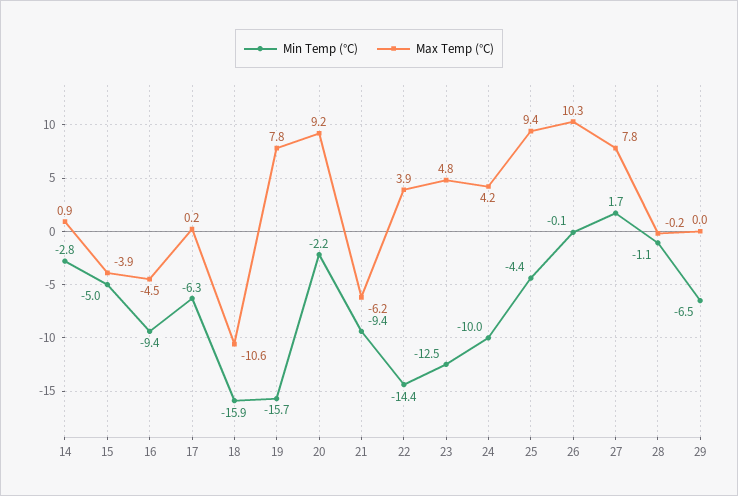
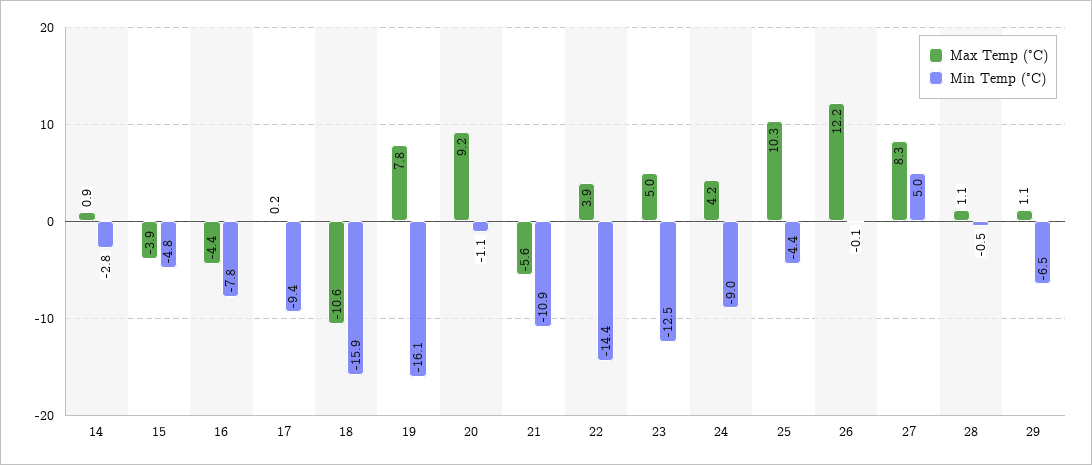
Min Temp (°C), 15: -5 -> -4.8
Min Temp (°C), 16: -9.4 -> -7.8
Max Temp (°C), 16: -4.5 -> -4.4
Min Temp (°C), 17: -6.3 -> -9.4
Min Temp (°C), 19: -15.7 -> -16.1
Min Temp (°C), 20: -2.2 -> -1.1
Min Temp (°C), 21: -9.4 -> -10.9
Max Temp (°C), 21: -6.2 -> -5.6
Max Temp (°C), 23: 4.8 -> 5
Min Temp (°C), 24: -10 -> -9
Max Temp (°C), 25: 9.4 -> 10.3
Max Temp (°C), 26: 10.3 -> 12.2
Min Temp (°C), 27: 1.7 -> 5
Max Temp (°C), 27: 7.8 -> 8.3
Min Temp (°C), 28: -1.1 -> -0.5
Max Temp (°C), 28: -0.2 -> 1.1
Max Temp (°C), 29: 0 -> 1.1

